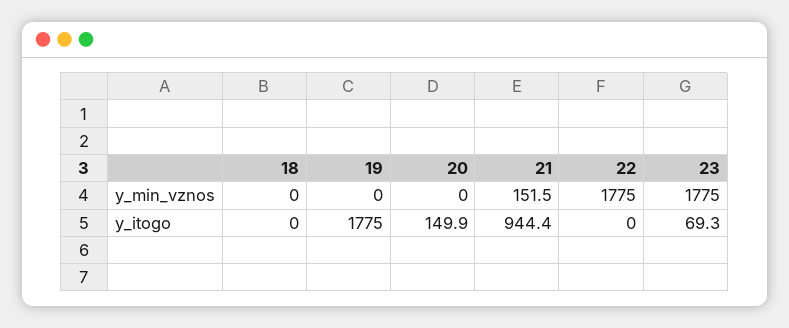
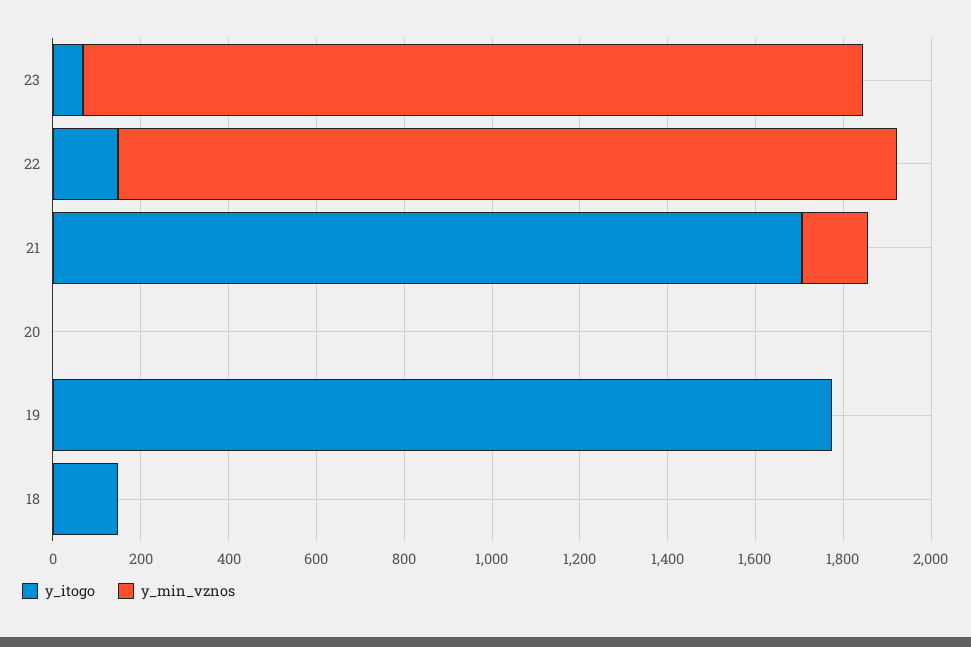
y_itogo, 18: 0 -> 150
y_itogo, 20: 149.9 -> 0
y_itogo, 21: 944.4 -> 1700
y_itogo, 22: 0 -> 150

